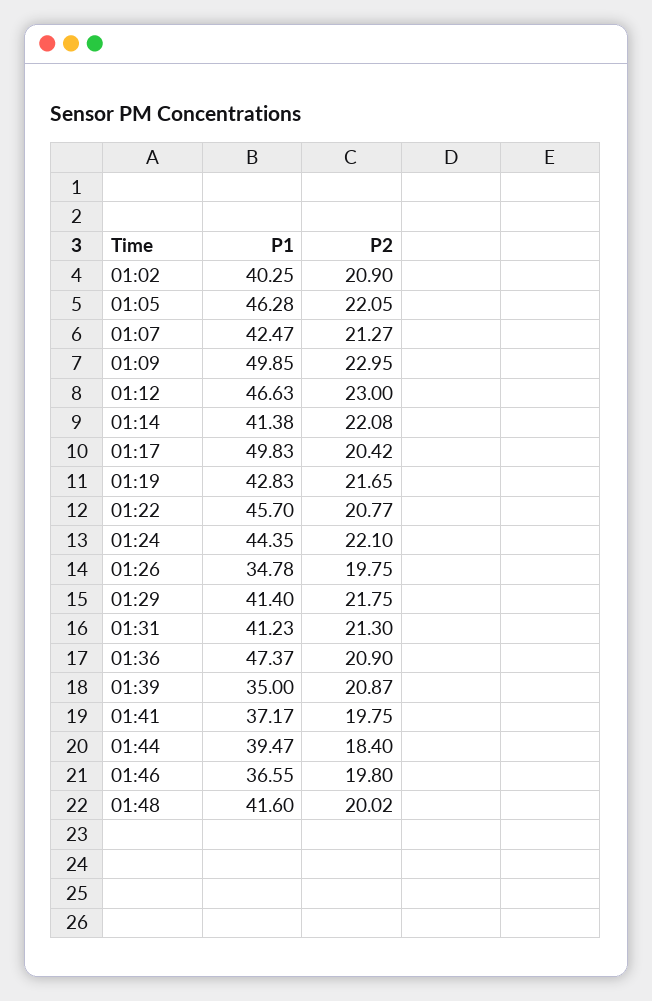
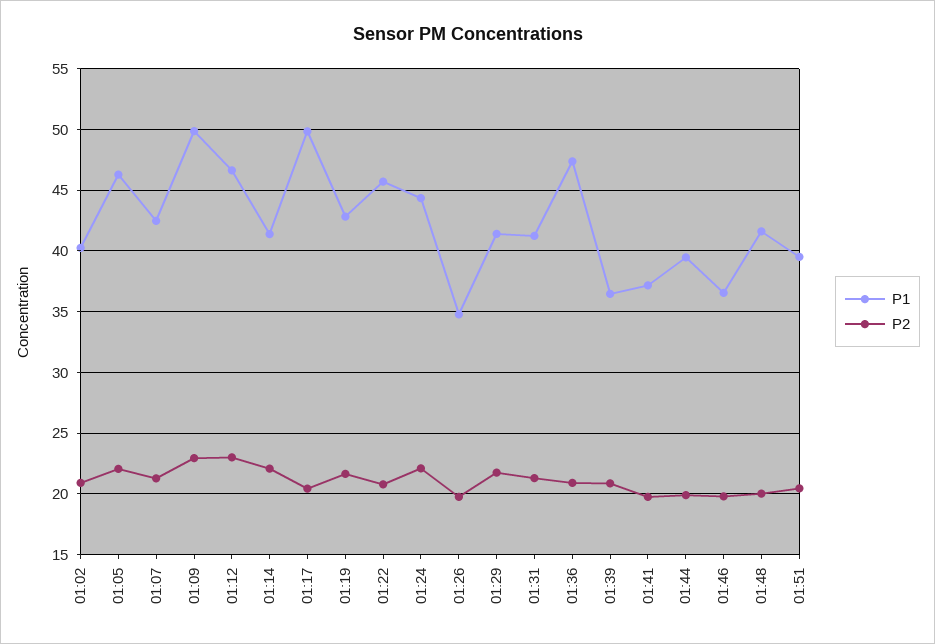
P1, 01:39: 35 -> 36.5
P2, 01:44: 18.4 -> 20
P1, 01:51: none -> 39.5
P2, 01:51: none -> 20.5

